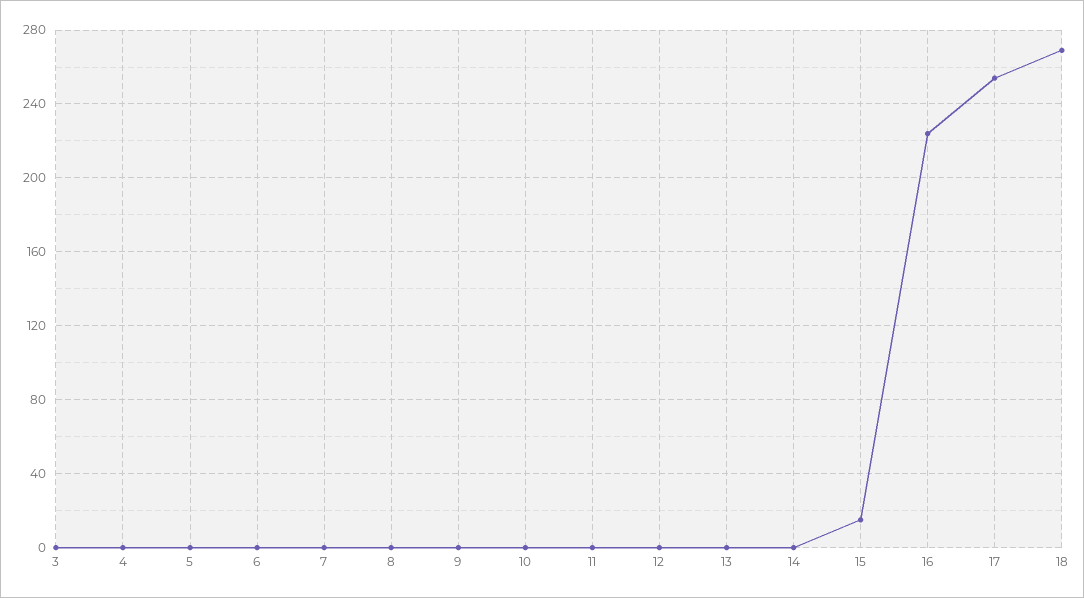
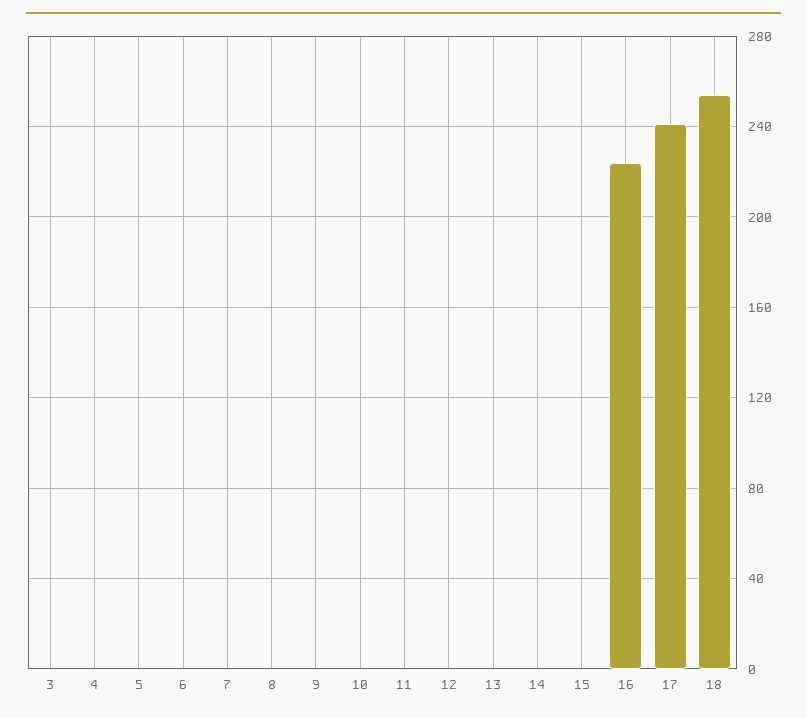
15: 15 -> 0
17: 255 -> 240
18: 270 -> 255

